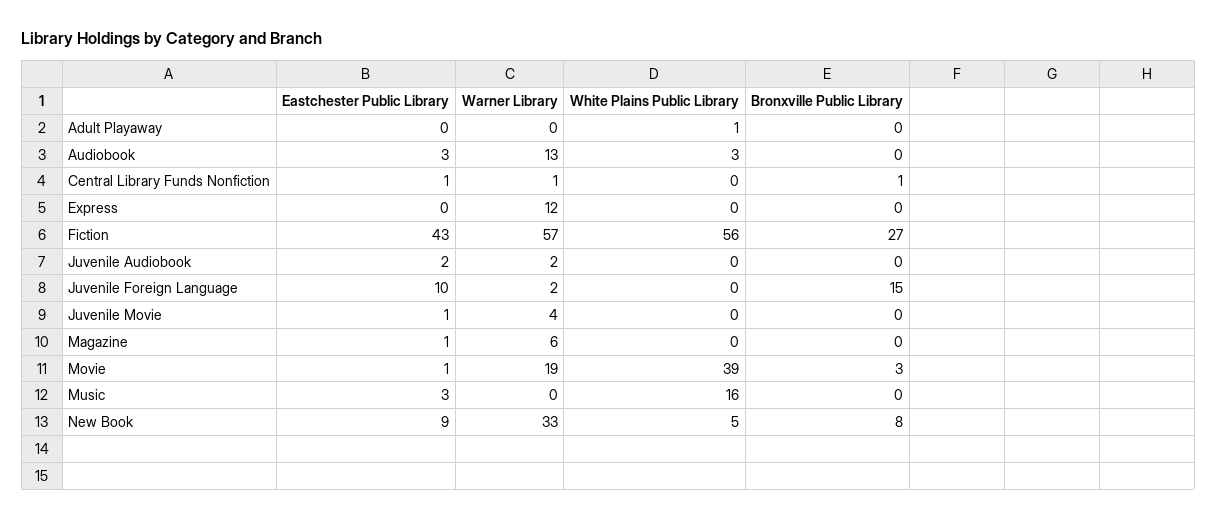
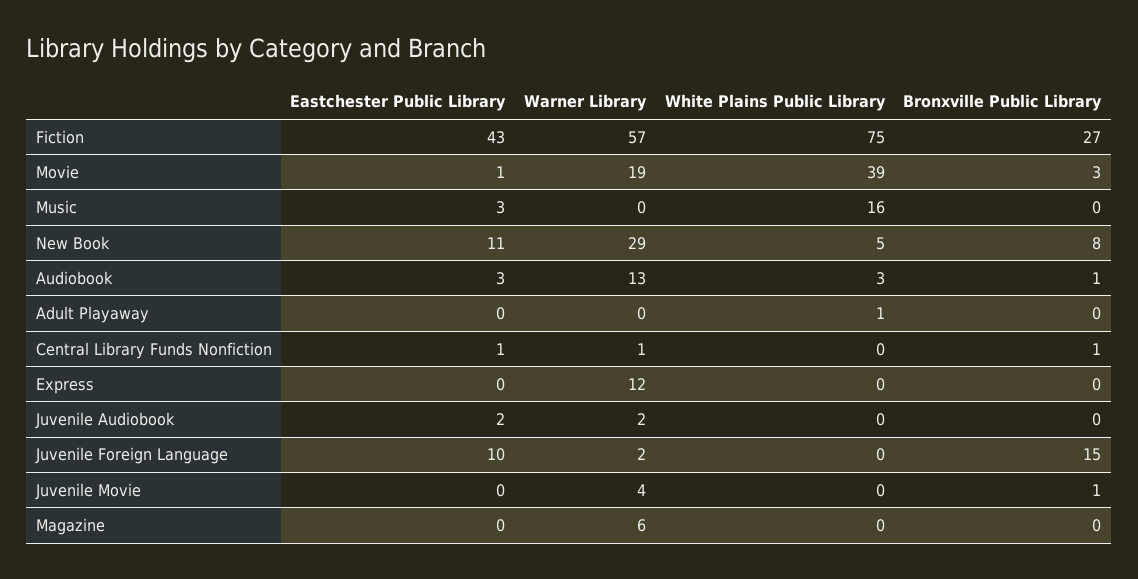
Bronxville Public Library, Audiobook: 0 -> 1
White Plains Public Library, Fiction: 56 -> 75
Eastchester Public Library, Juvenile Movie: 1 -> 0
Bronxville Public Library, Juvenile Movie: 0 -> 1
Eastchester Public Library, Magazine: 1 -> 0
Eastchester Public Library, New Book: 9 -> 11
Warner Library, New Book: 33 -> 29

